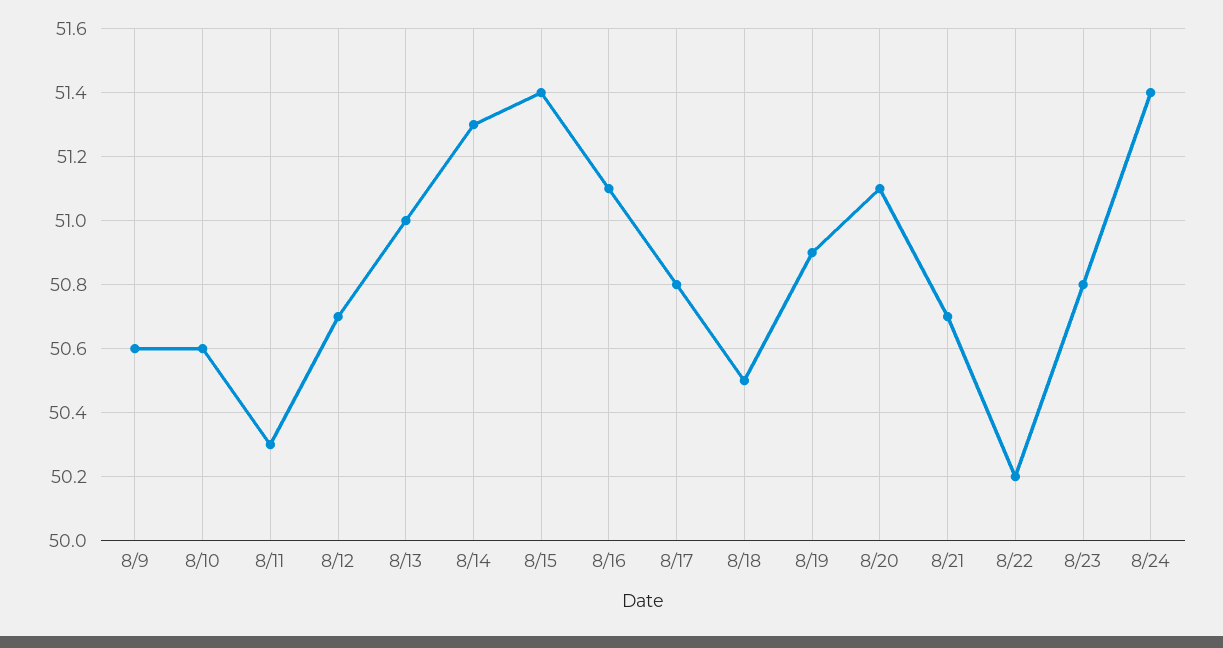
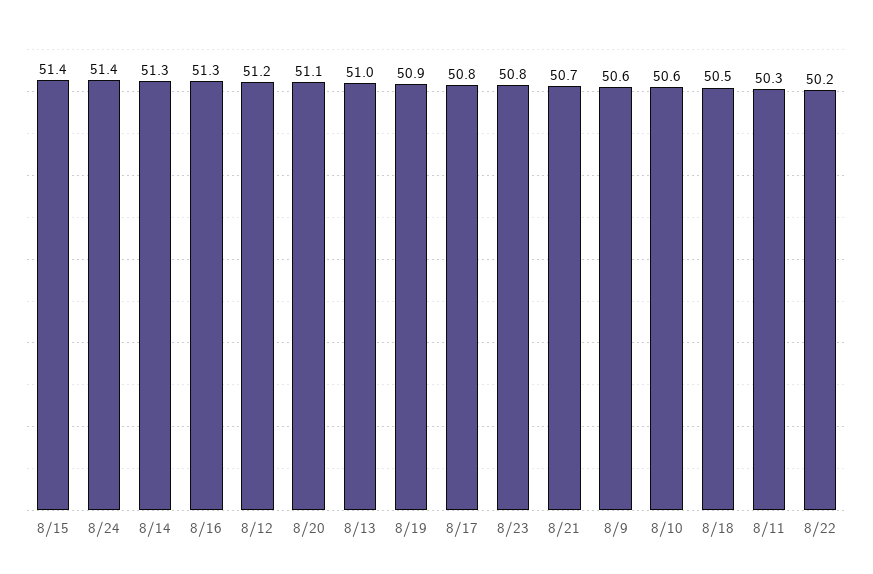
8/12: 50.7 -> 51.2
8/16: 51.1 -> 51.3

